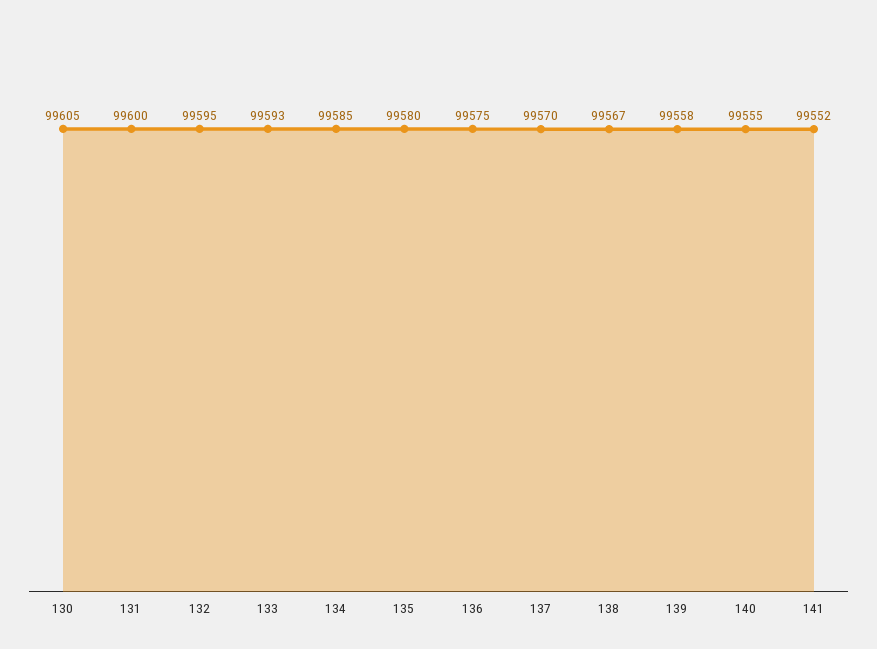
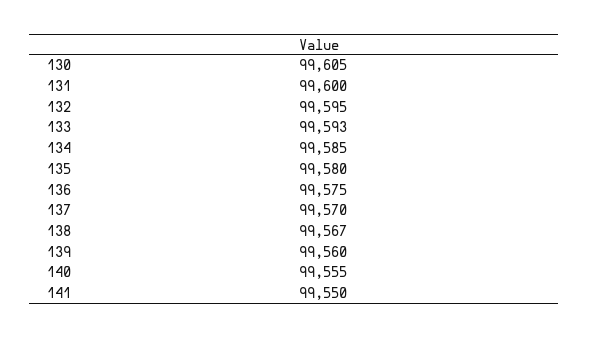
139: 99558 -> 99560
141: 99552 -> 99550

